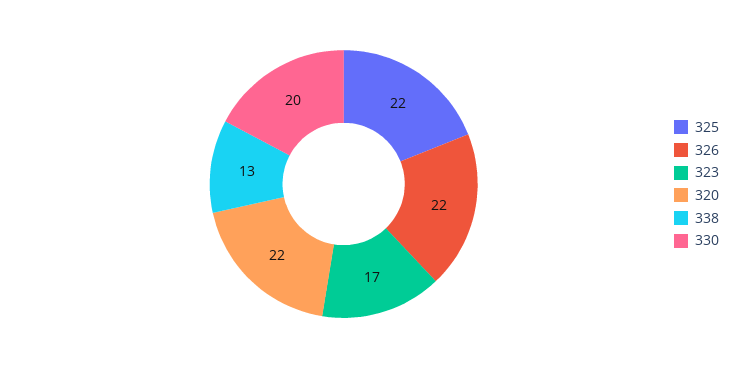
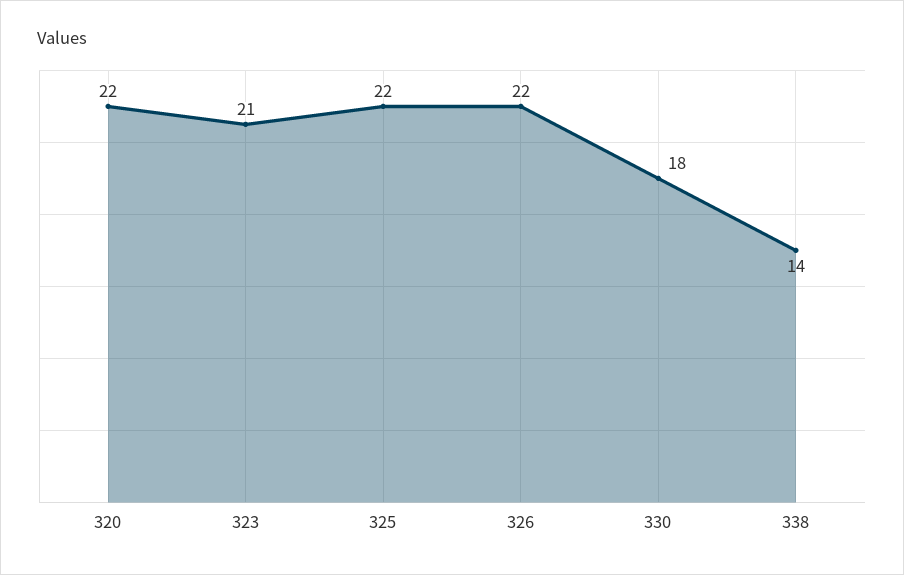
323: 17 -> 21
338: 13 -> 14
330: 20 -> 18

